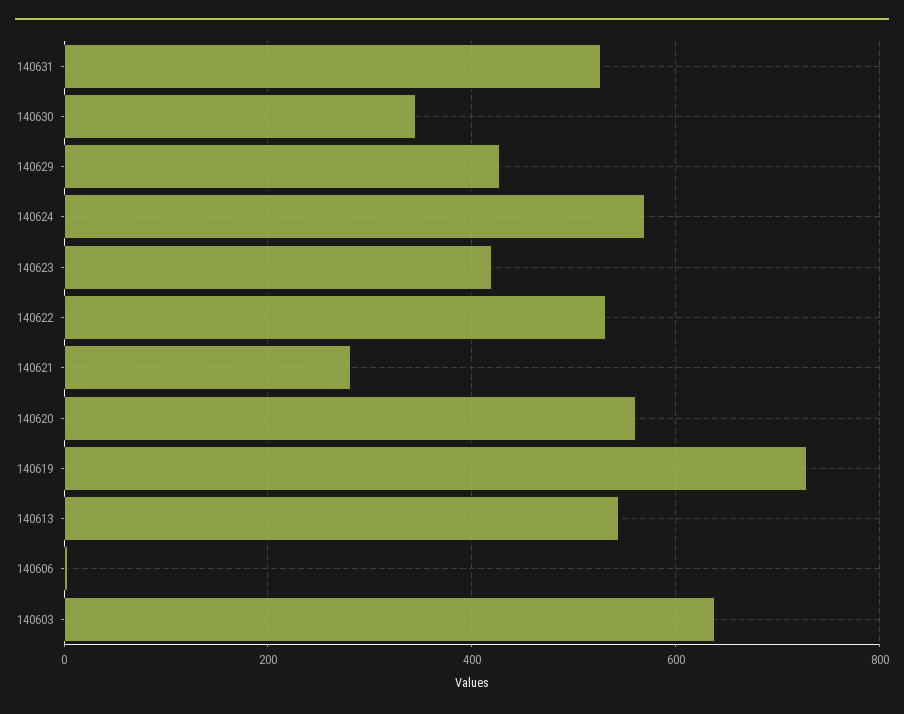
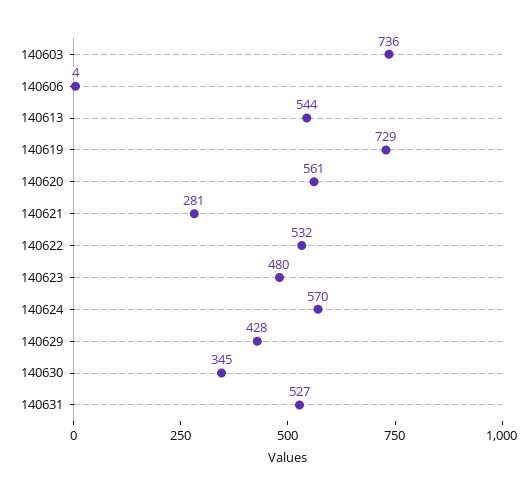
140623: 420 -> 480
140603: 640 -> 736

